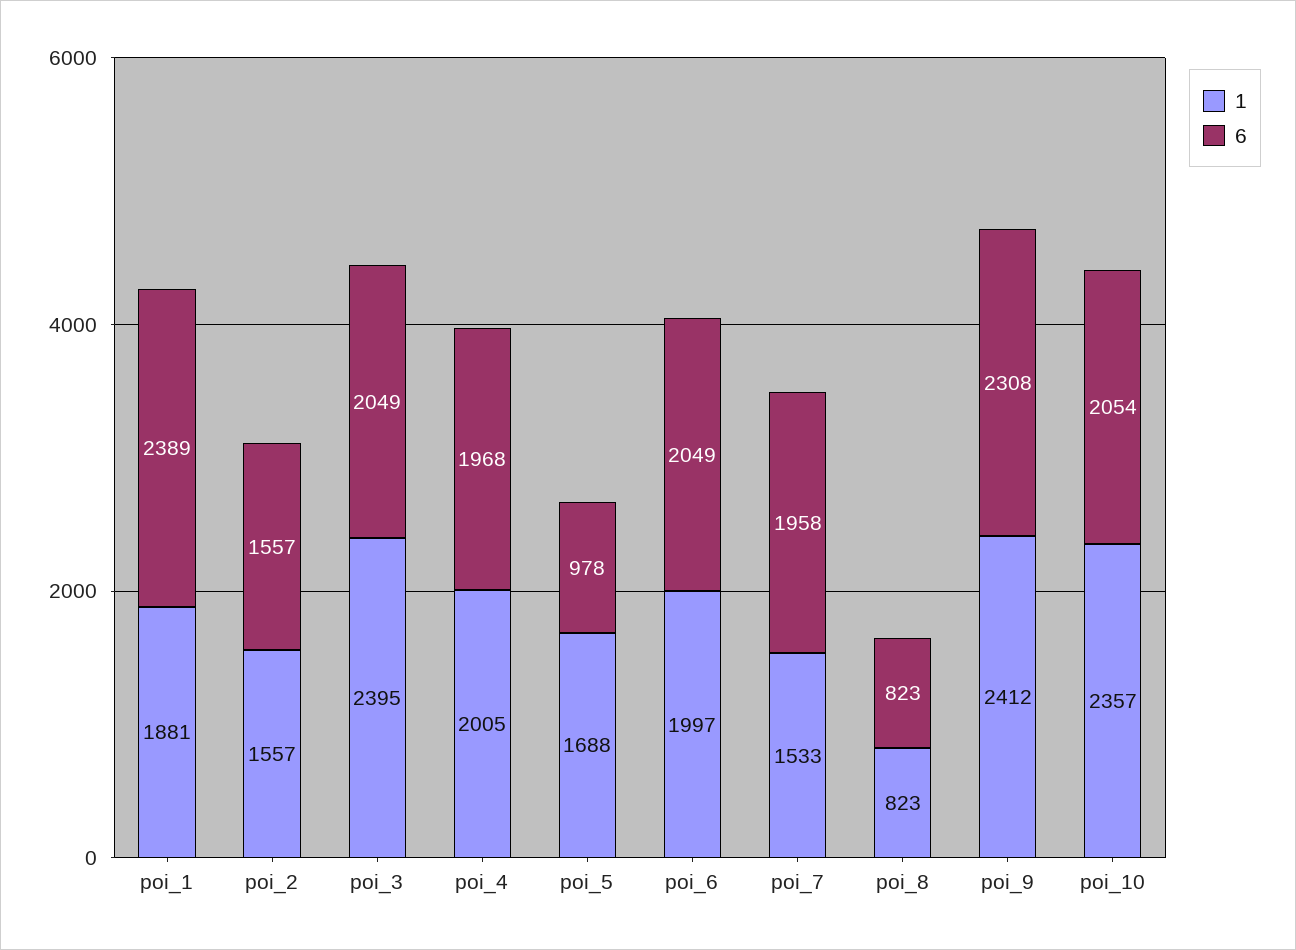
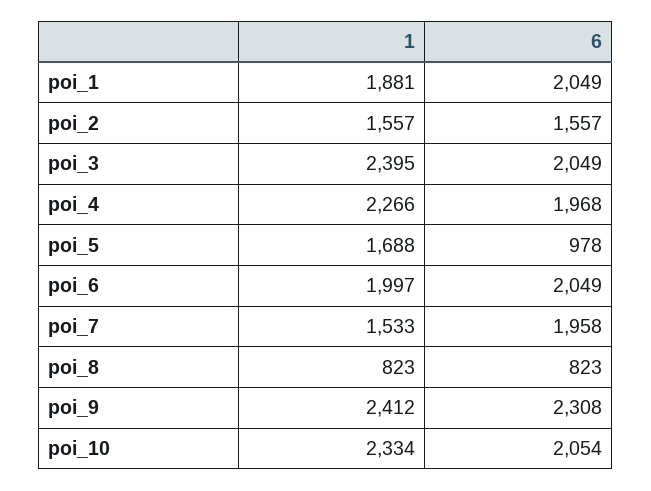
6, poi_1: 2389 -> 2049
1, poi_4: 2005 -> 2266
1, poi_10: 2357 -> 2334

